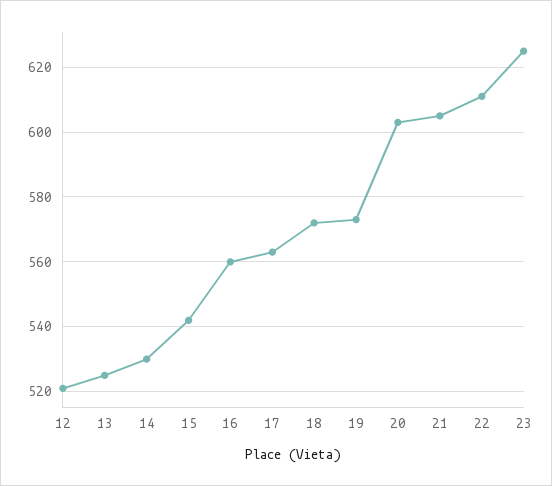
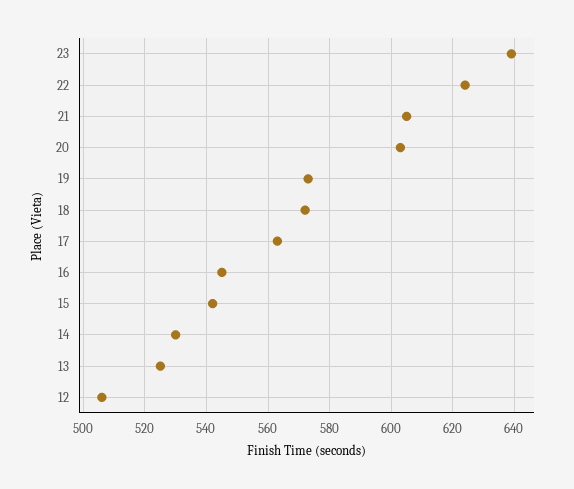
12: 520 -> 505
16: 560 -> 545
22: 610 -> 625
23: 625 -> 640

